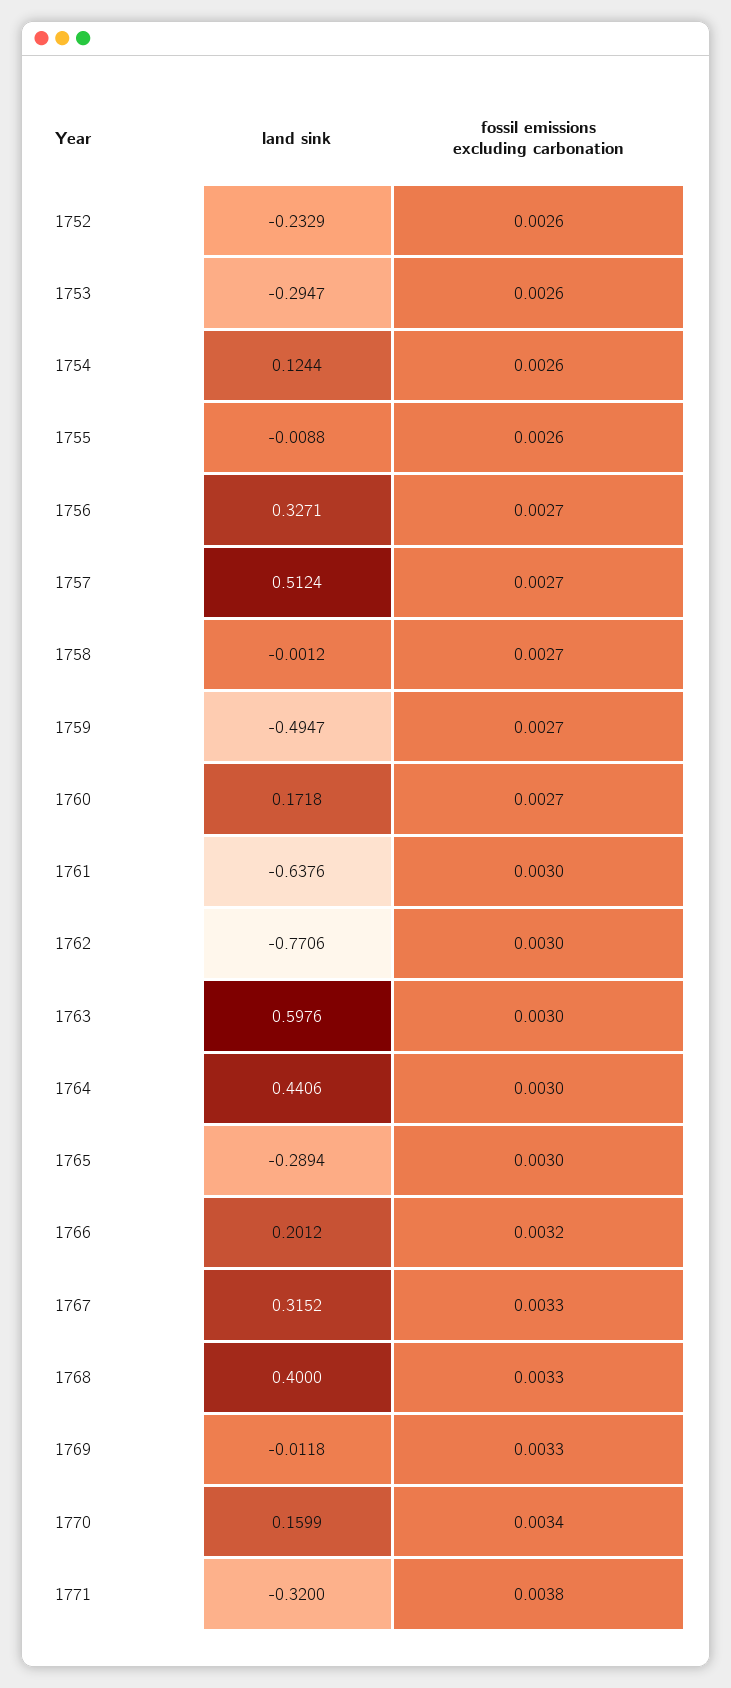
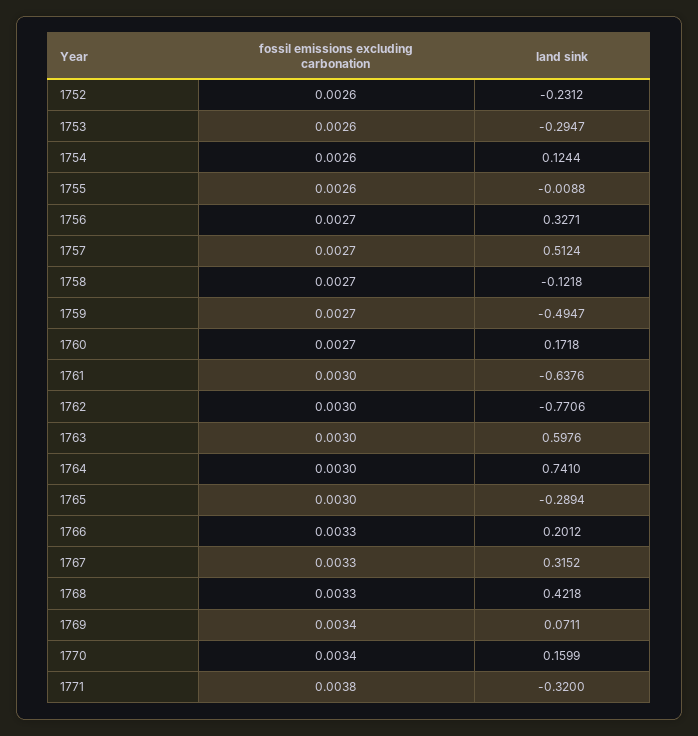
land sink, 1752: -0.2329 -> -0.2312
land sink, 1758: -0.0012 -> -0.1218
land sink, 1764: 0.4406 -> 0.741
fossil emissions excluding carbonation, 1766: 0.0032 -> 0.0033
land sink, 1768: 0.4 -> 0.4218
land sink, 1769: -0.0118 -> 0.0711
fossil emissions excluding carbonation, 1769: 0.0033 -> 0.0034

